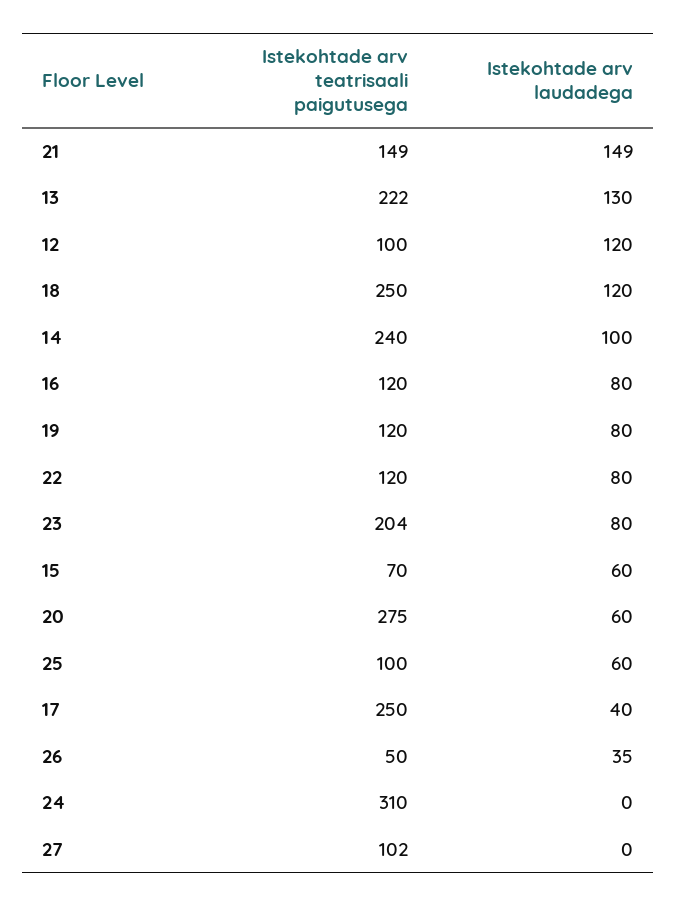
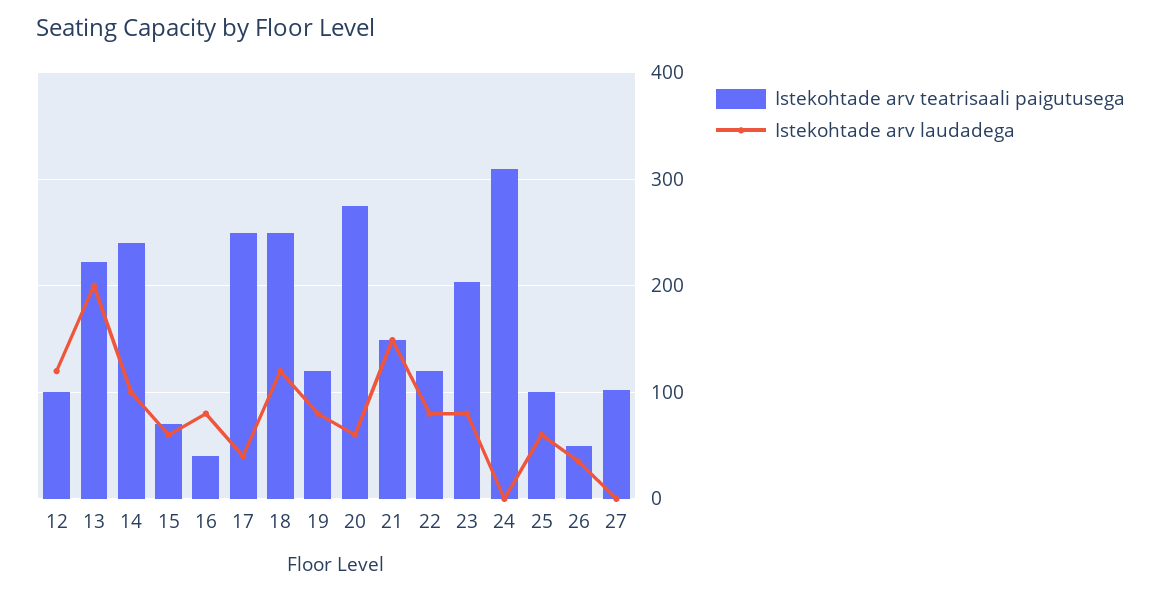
Istekohtade arv laudadega, 13: 130 -> 200
Istekohtade arv teatrisaali paigutusega, 16: 120 -> 40

